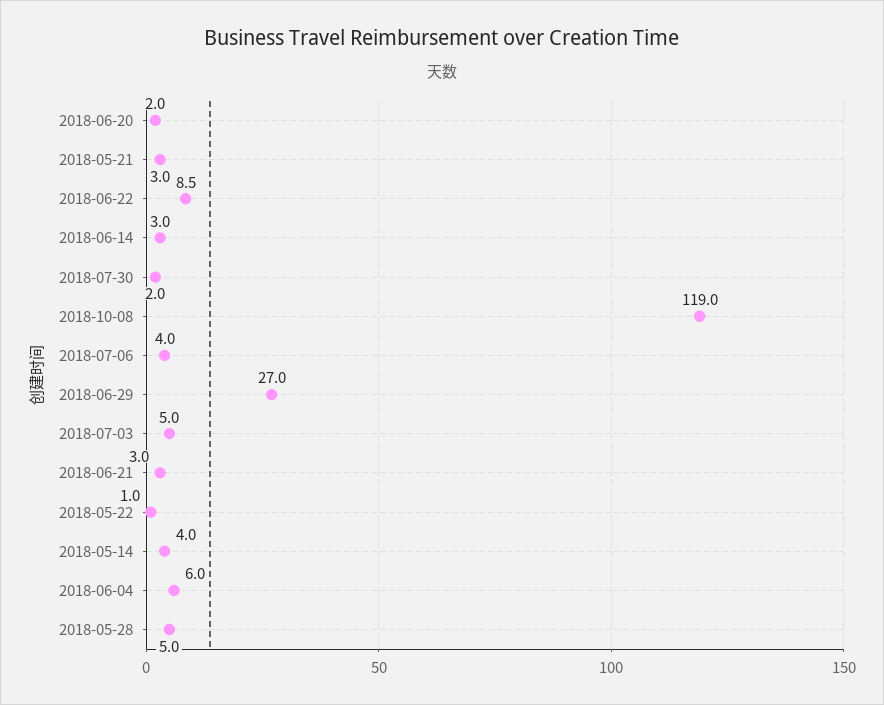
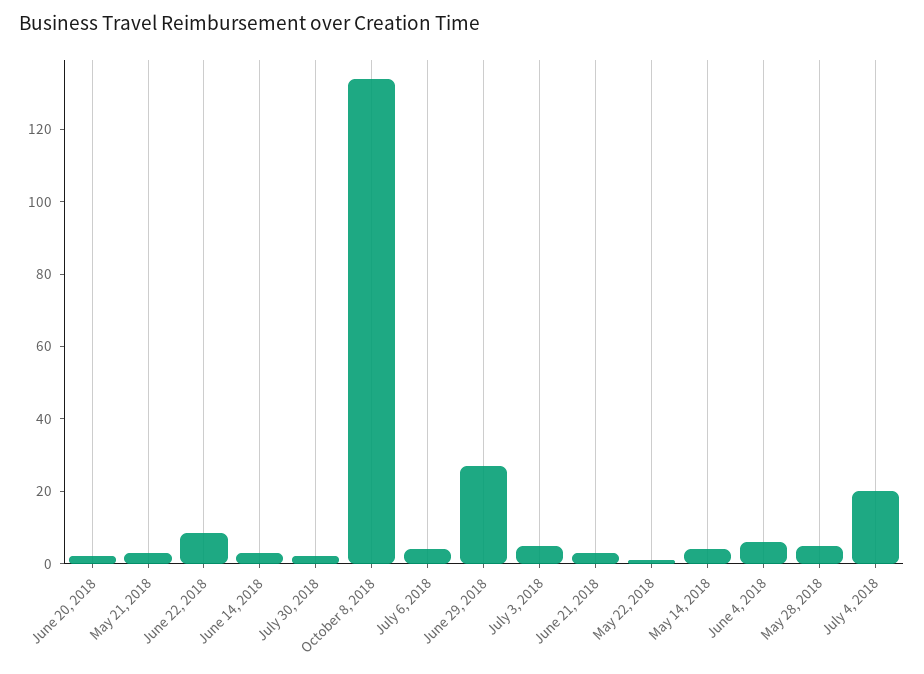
2018-10-08: 119 -> 135
July 4, 2018: none -> 20

